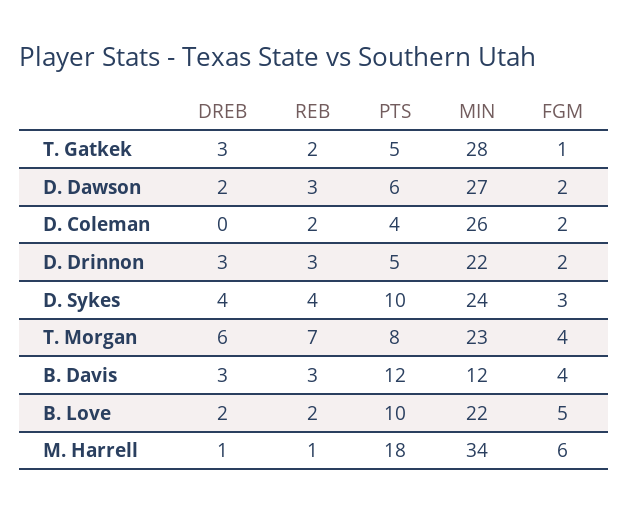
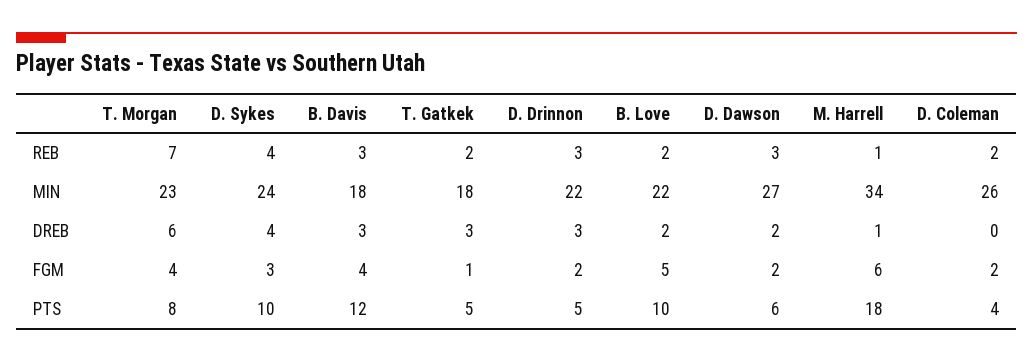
MIN, T. Gatkek: 28 -> 18
MIN, B. Davis: 12 -> 18

